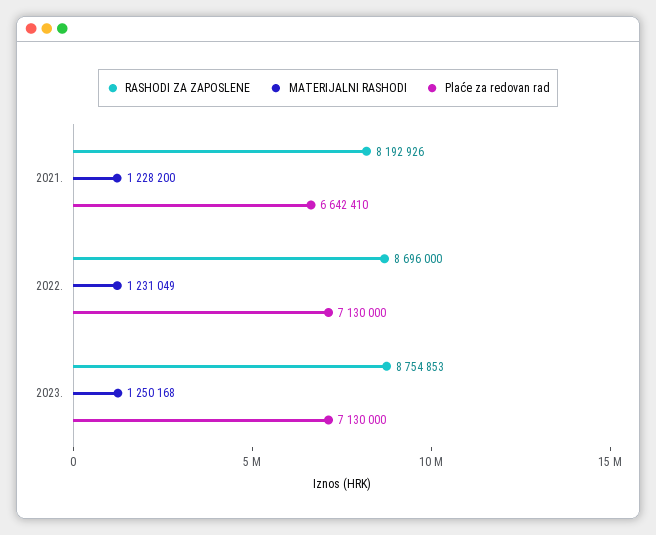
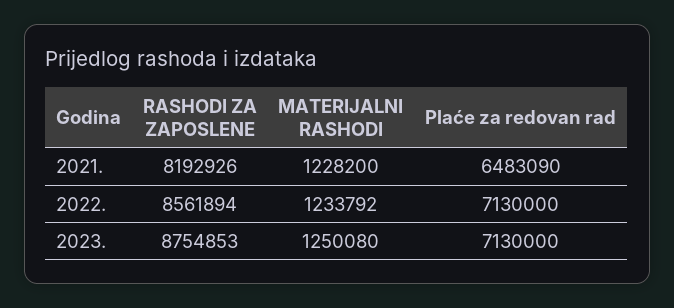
Plaće za redovan rad, 2021.: 6642410 -> 6483090
RASHODI ZA ZAPOSLENE, 2022.: 8696000 -> 8561894
MATERIJALNI RASHODI, 2022.: 1231049 -> 1233792
MATERIJALNI RASHODI, 2023.: 1250168 -> 1250080

